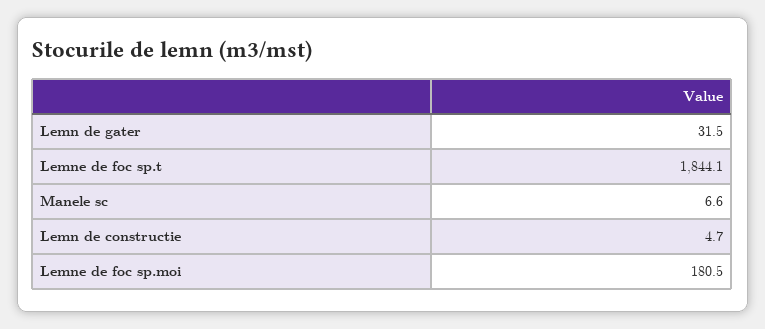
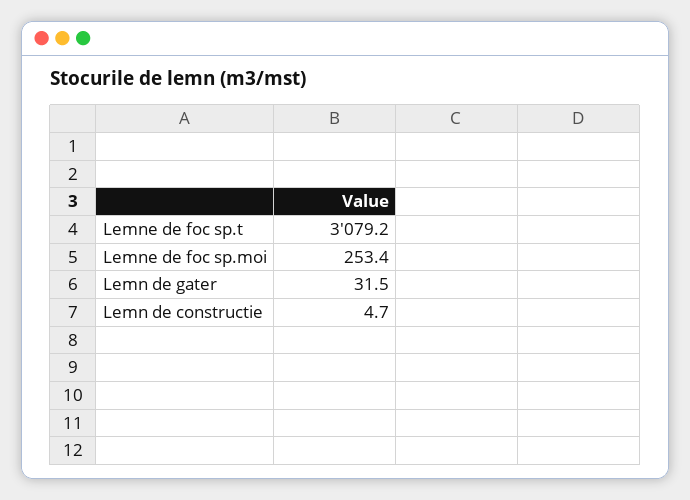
Lemne de foc sp.t: 1844.1 -> 3079.2
Manele sc: 6.6 -> none
Lemne de foc sp.moi: 180.5 -> 253.4

